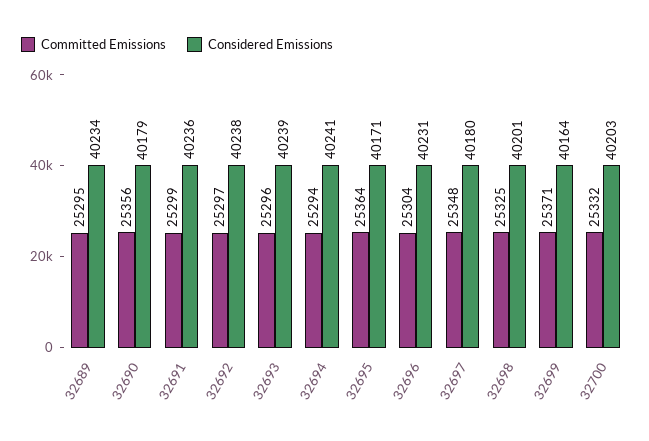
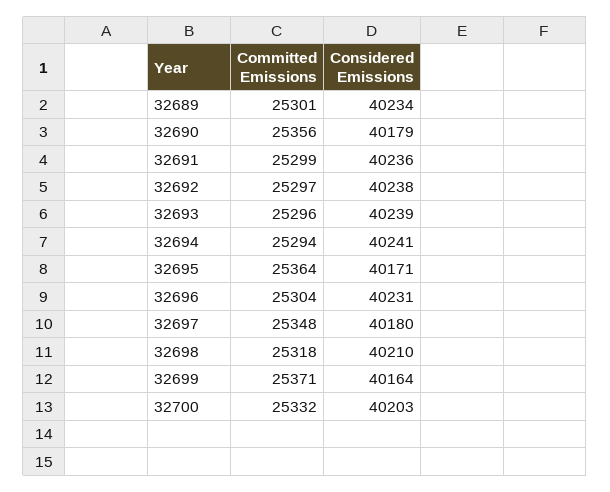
Committed Emissions, 32689: 25295 -> 25301
Committed Emissions, 32698: 25325 -> 25318
Considered Emissions, 32698: 40201 -> 40210

